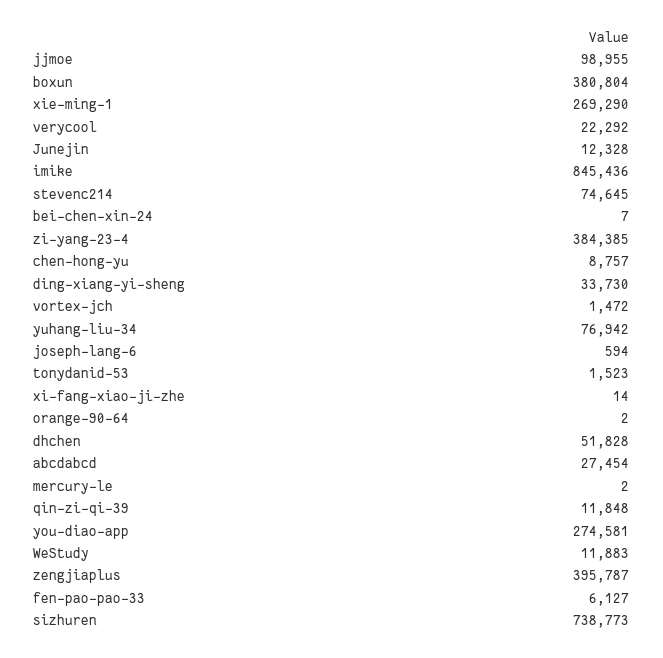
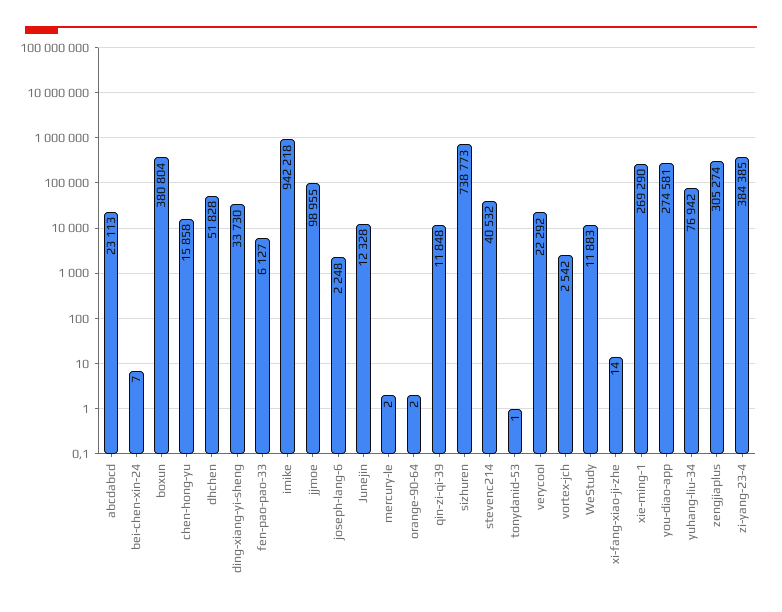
imike: 845436 -> 942218
stevenc214: 74645 -> 40532
chen-hong-yu: 8757 -> 15858
vortex-jch: 1472 -> 2542
joseph-lang-6: 594 -> 2248
tonydanid-53: 1523 -> 1
abcdabcd: 27454 -> 23113
zengjiaplus: 395787 -> 305274

